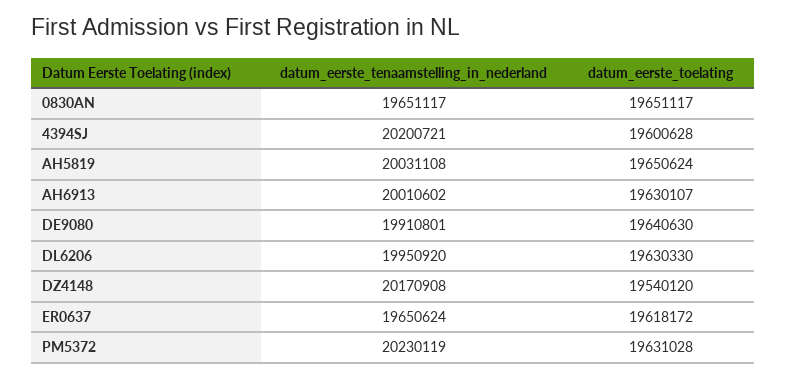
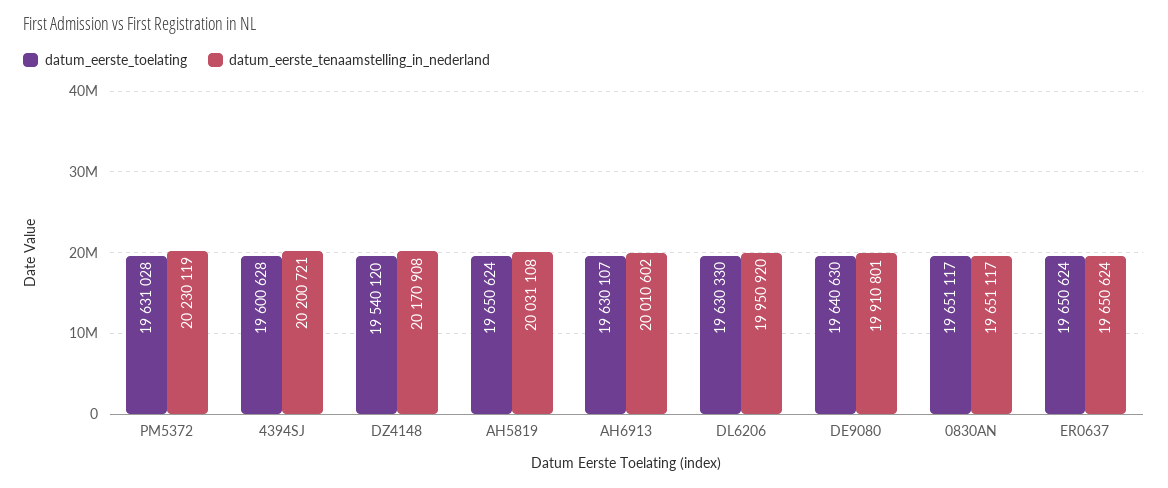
datum_eerste_toelating, ER0637: 19618172 -> 19650624

